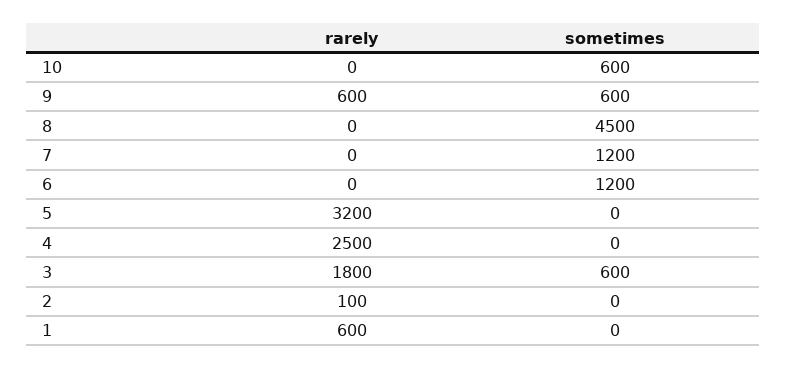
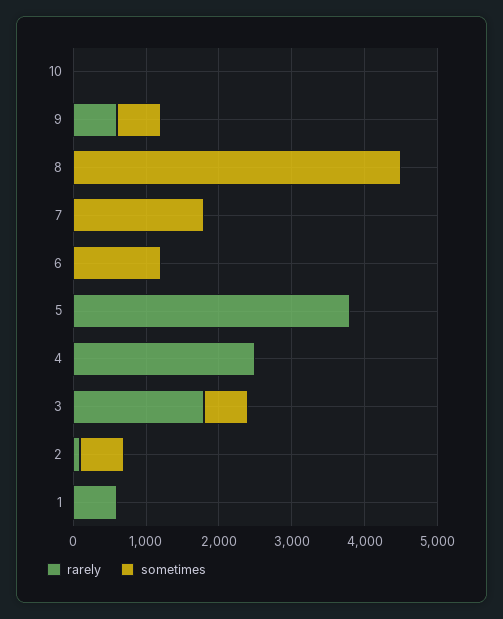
sometimes, 10: 600 -> 0
sometimes, 7: 1200 -> 1800
rarely, 5: 3200 -> 3800
sometimes, 2: 0 -> 600

